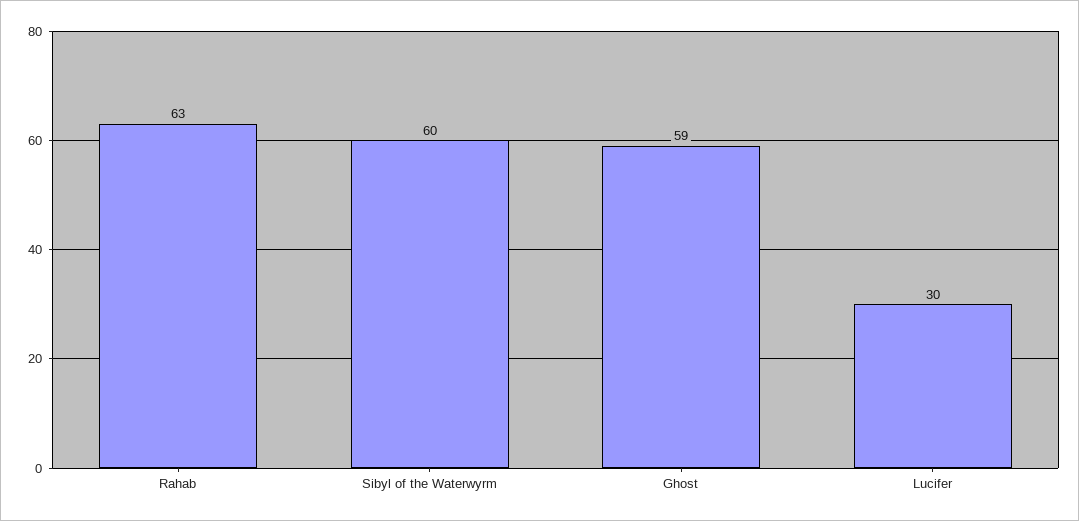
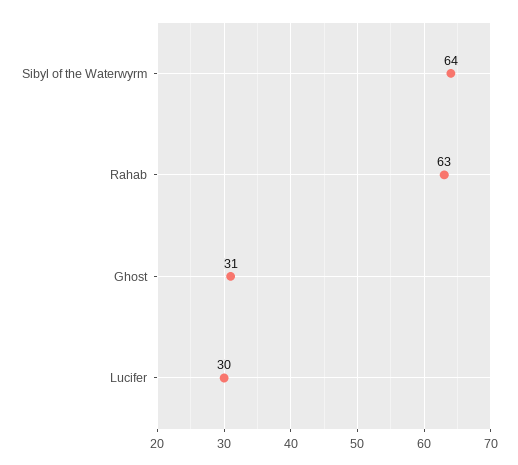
Sibyl of the Waterwyrm: 60 -> 64
Ghost: 59 -> 31

